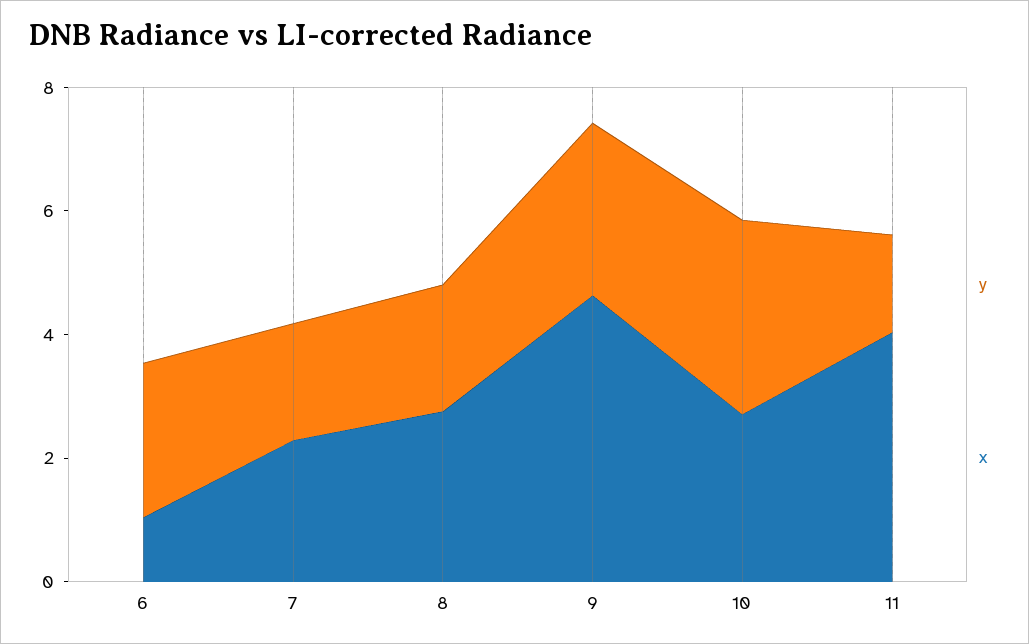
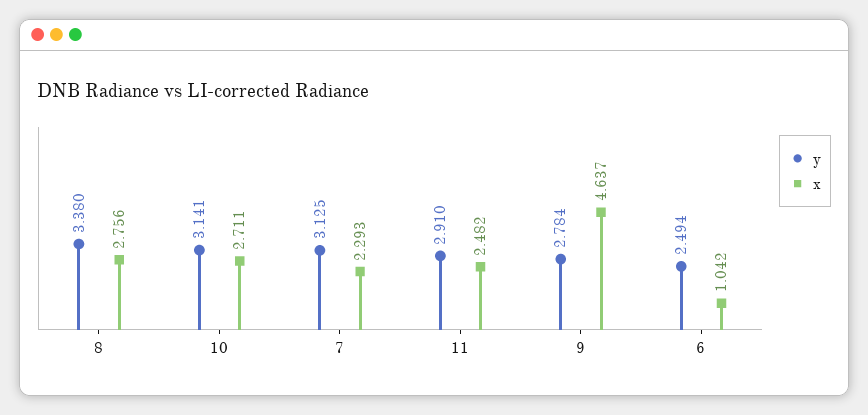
y, 7: 2 -> 3.125
y, 8: 2 -> 3.38
y, 11: 1.5 -> 2.91
x, 11: 4 -> 2.482

